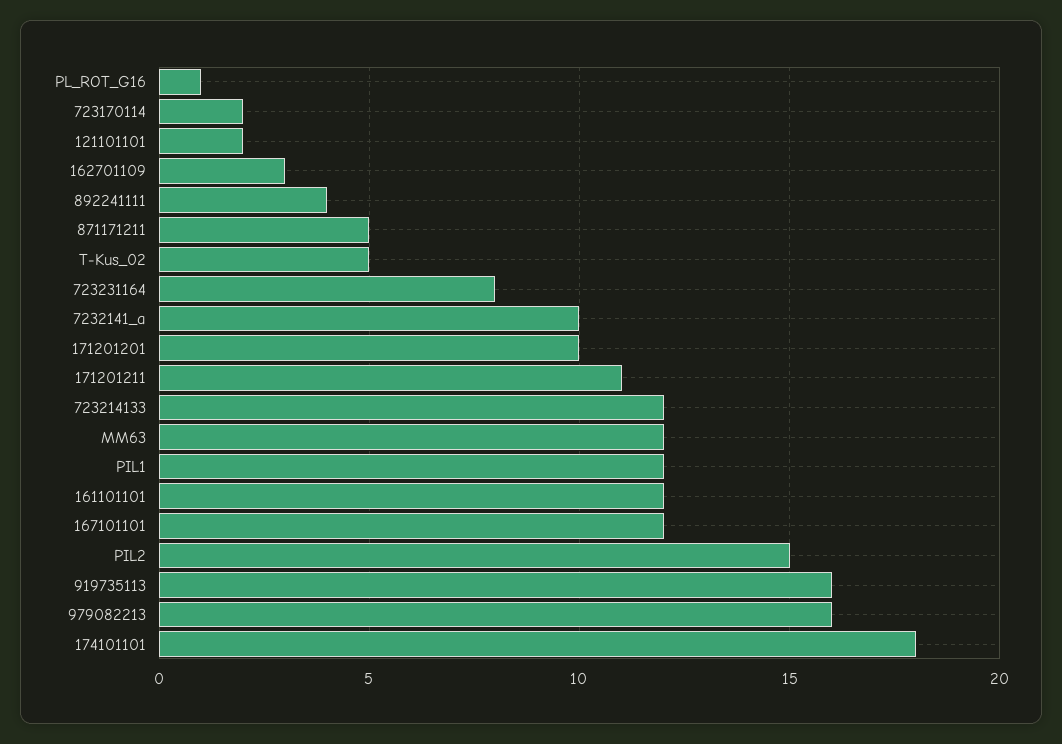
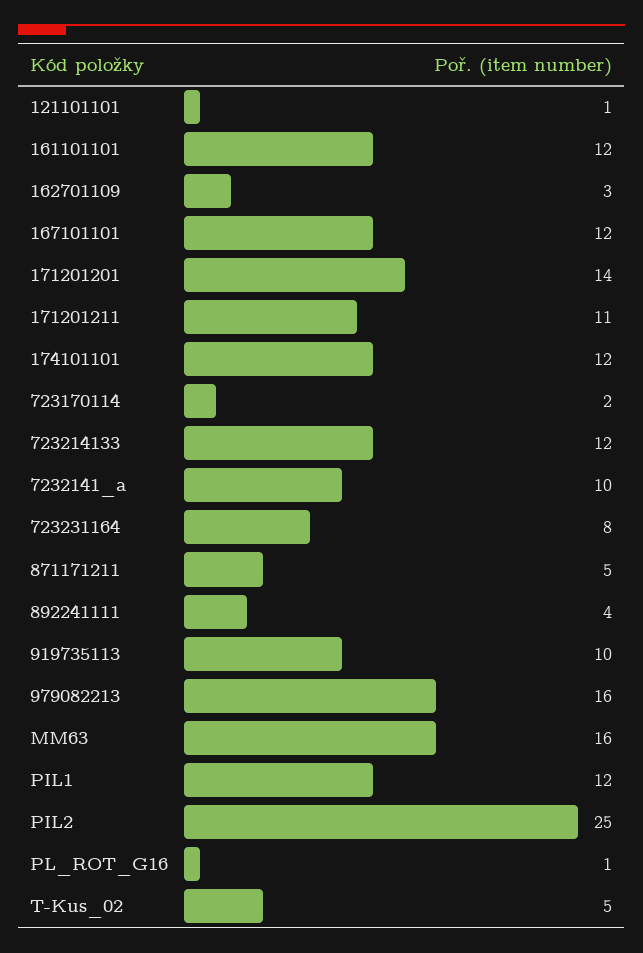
121101101: 2 -> 1
171201201: 10 -> 14
MM63: 12 -> 16
PIL2: 15 -> 25
919735113: 16 -> 10
174101101: 18 -> 12

